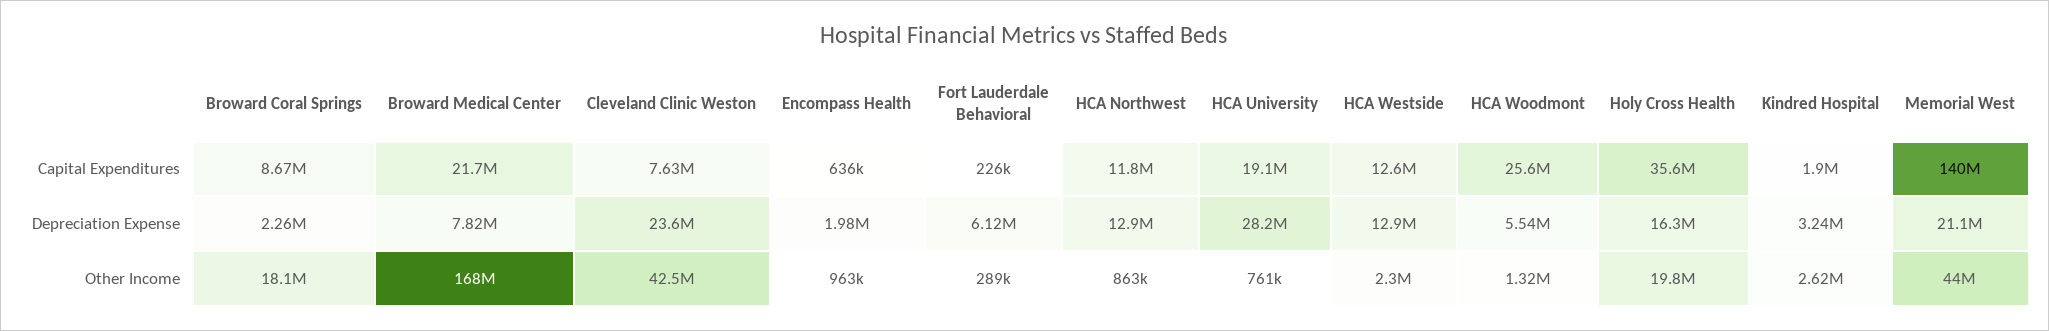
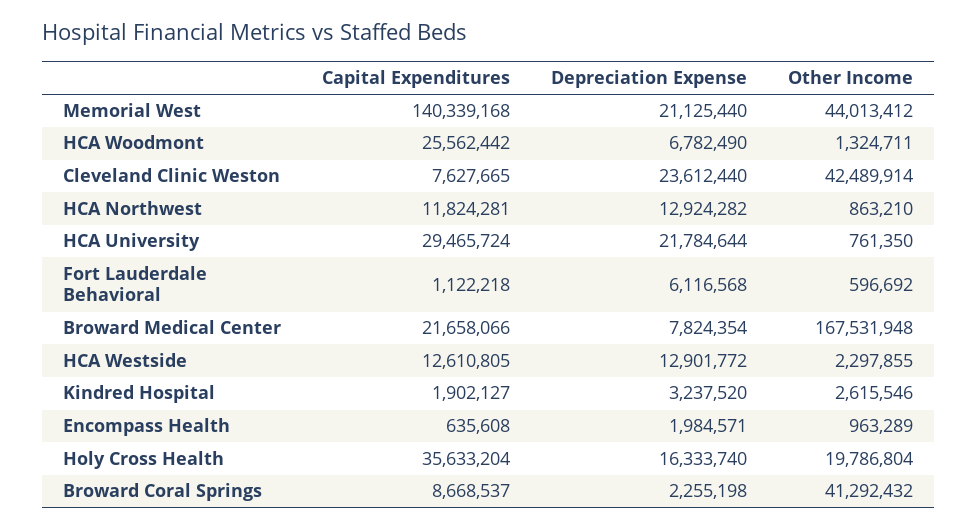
Fort Lauderdale Behavioral, Capital Expenditures: 226000 -> 1122218
HCA University, Capital Expenditures: 19100000 -> 29465724
HCA University, Depreciation Expense: 28200000 -> 21784644
HCA Woodmont, Depreciation Expense: 5540000 -> 6782490
Broward Coral Springs, Other Income: 18100000 -> 41292432
Fort Lauderdale Behavioral, Other Income: 289000 -> 596692

